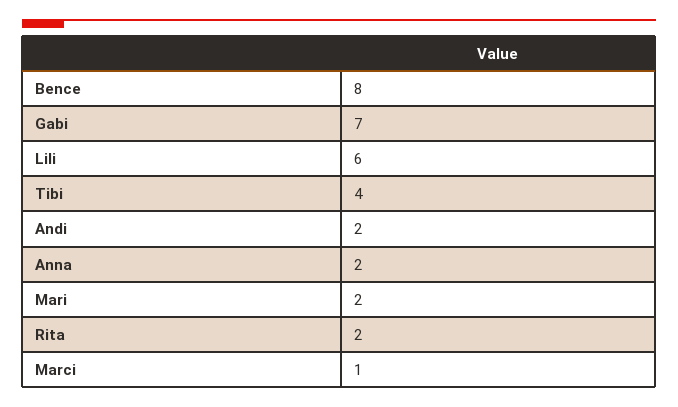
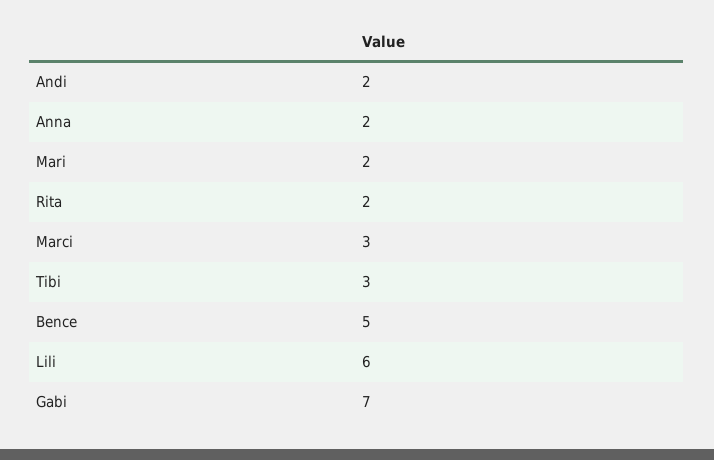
Bence: 8 -> 5
Tibi: 4 -> 3
Marci: 1 -> 3

